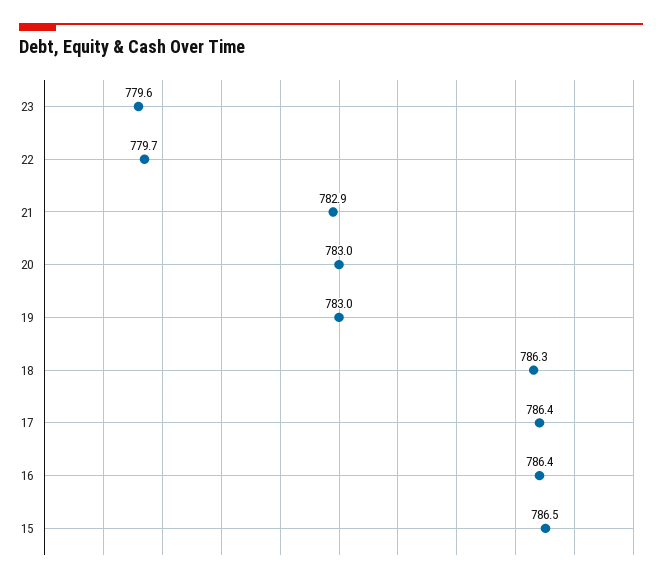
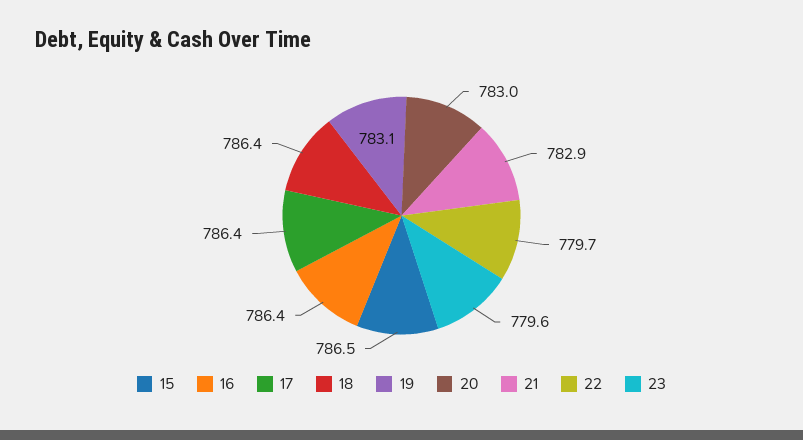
19: 783 -> 783.1
18: 786.3 -> 786.4

